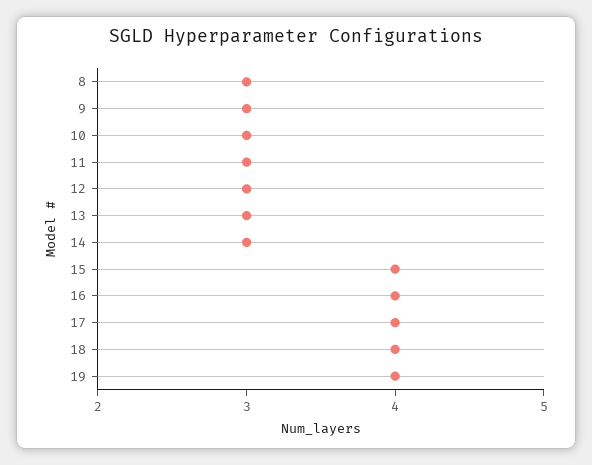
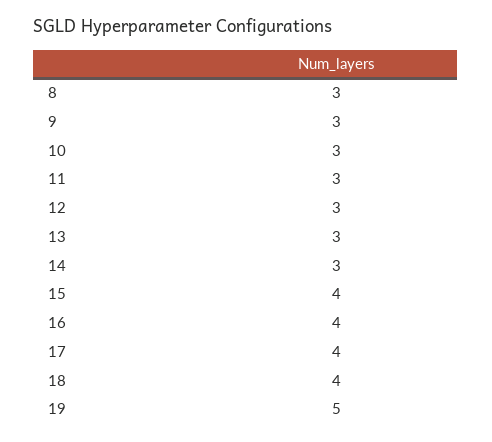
19: 4 -> 5

